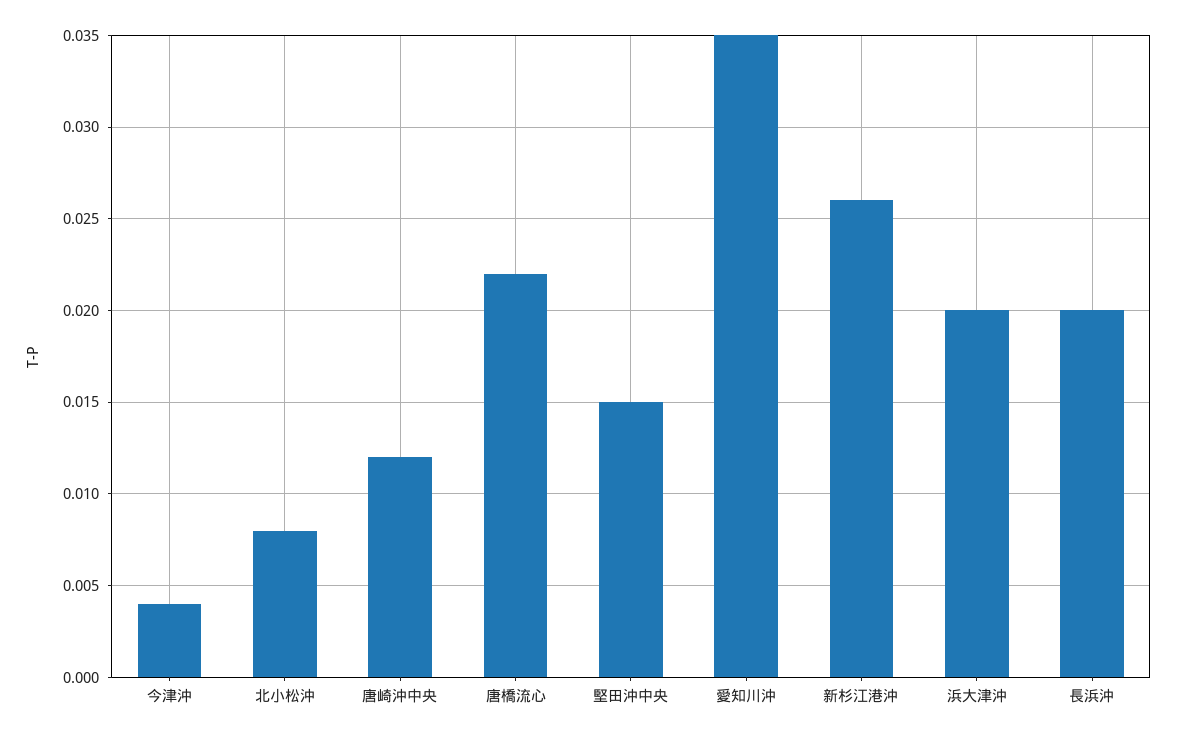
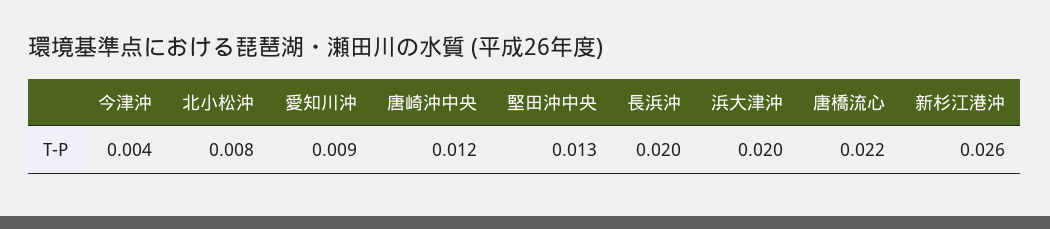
堅田沖中央: 0.015 -> 0.013
愛知川沖: 0.035 -> 0.009

